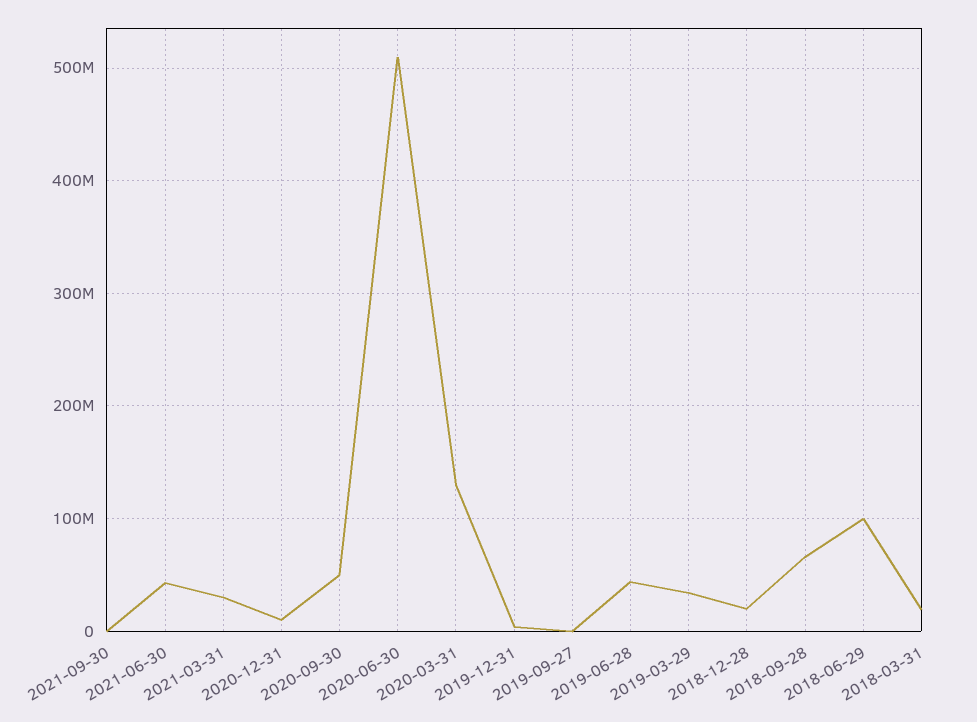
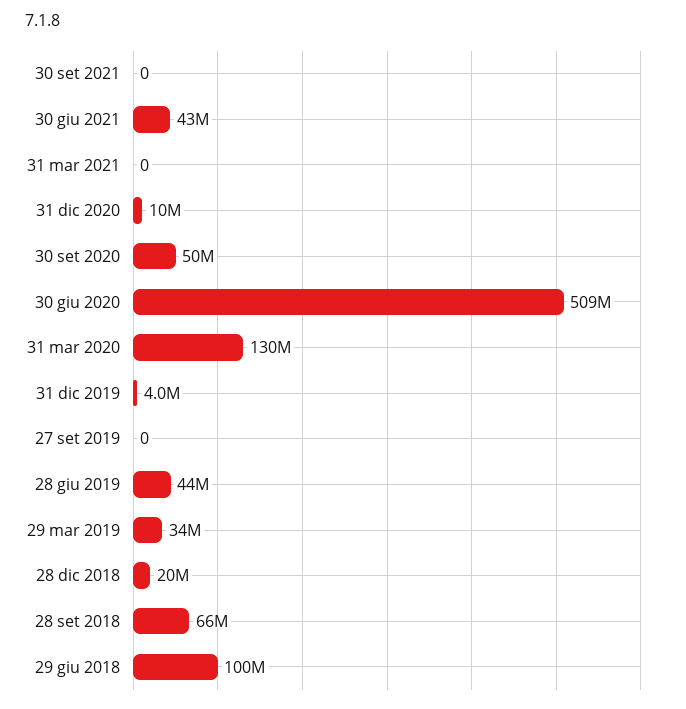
2021-03-31: 30000000 -> 0
2018-03-31: 20000000 -> none

